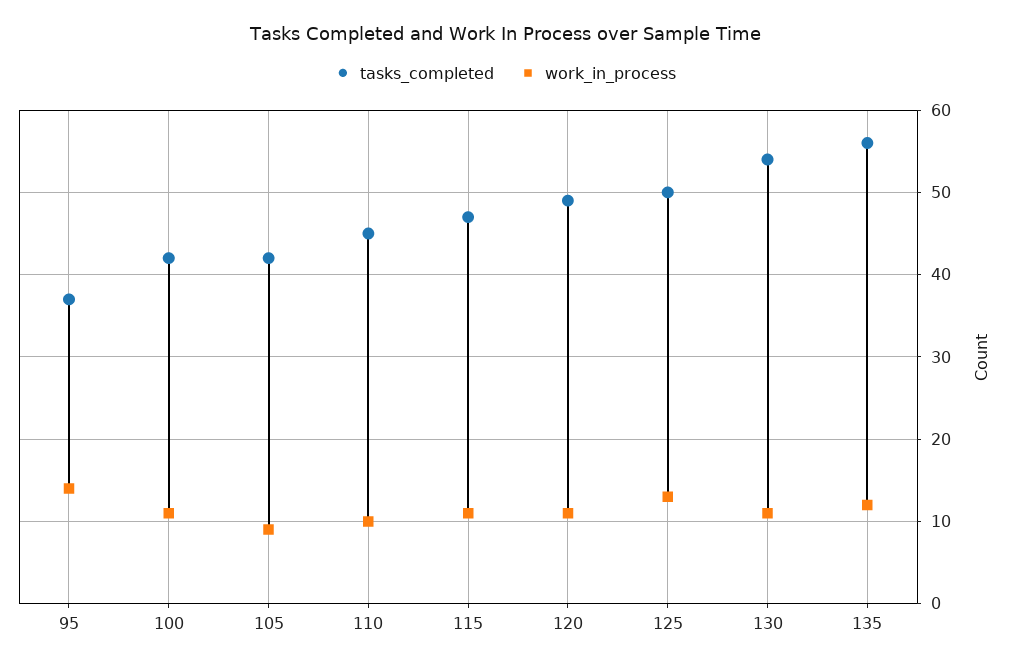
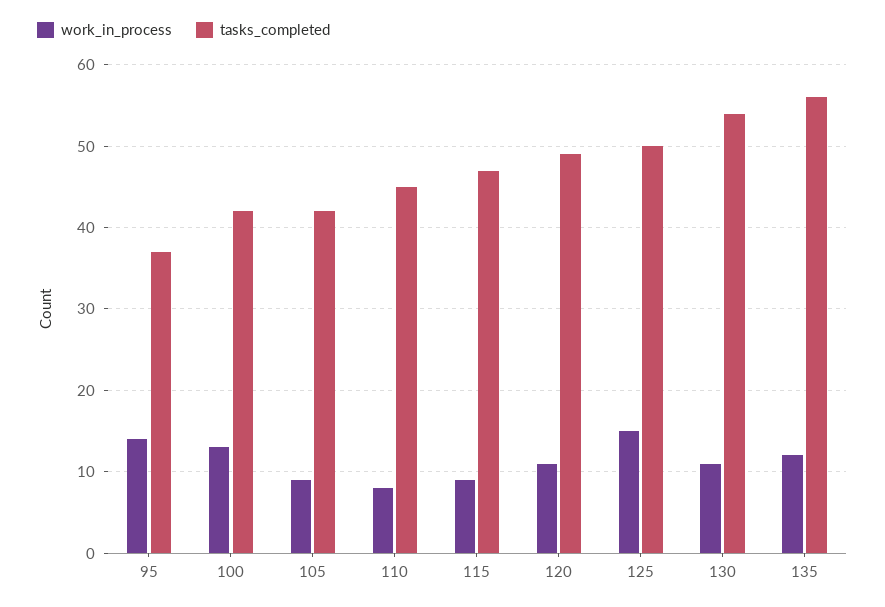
work_in_process, 100: 11 -> 13
work_in_process, 110: 10 -> 8
work_in_process, 115: 11 -> 9
work_in_process, 125: 13 -> 15

